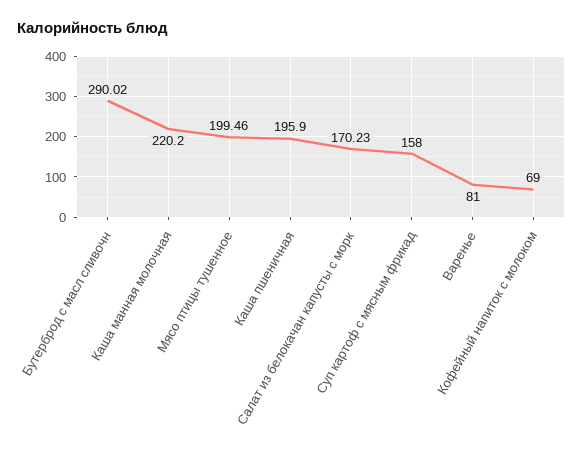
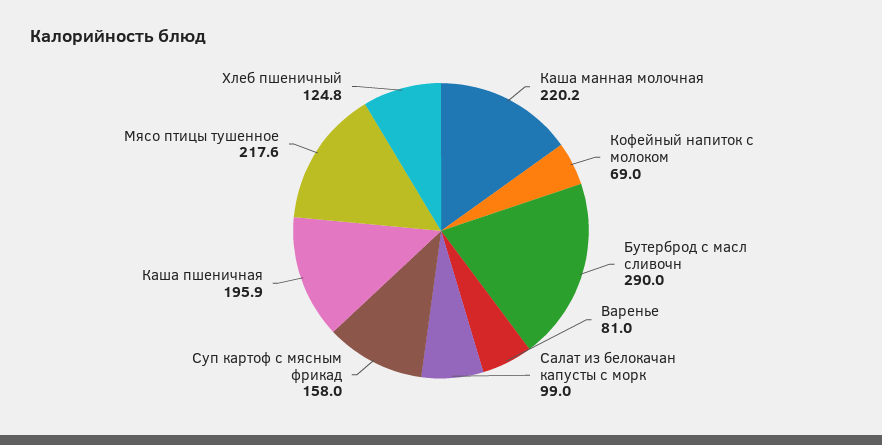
Мясо птицы тушенное: 199.46 -> 217.6
Салат из белокачан капусты с морк: 170.23 -> 99
Хлеб пшеничный: none -> 124.8

